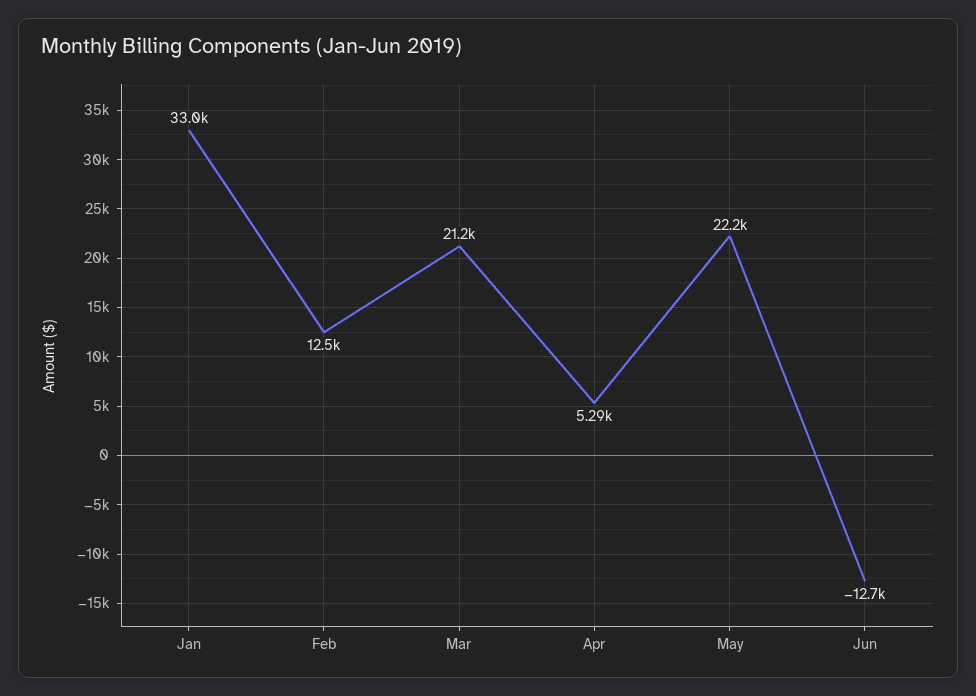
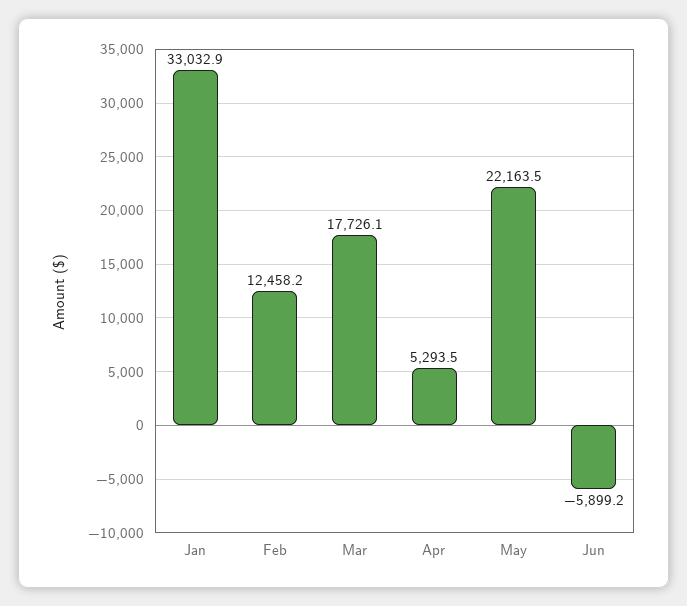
Mar: 21200 -> 17726.1
Jun: -12700 -> -5899.2

